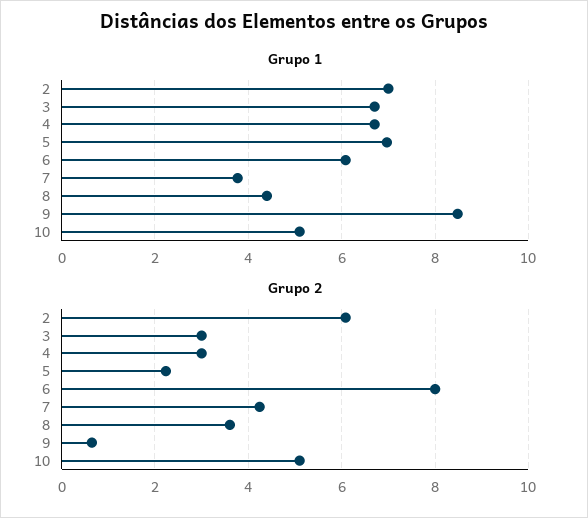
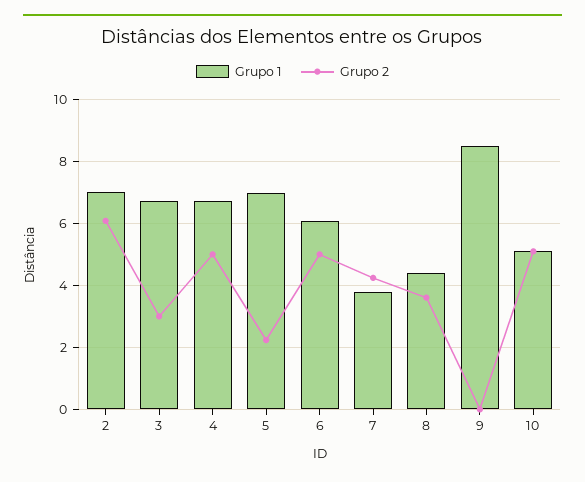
Grupo 2, 4: 3 -> 5
Grupo 2, 6: 8 -> 5
Grupo 2, 9: 0.6 -> 0

